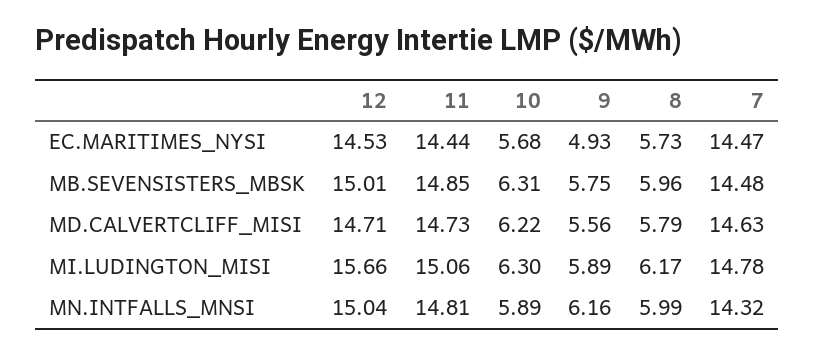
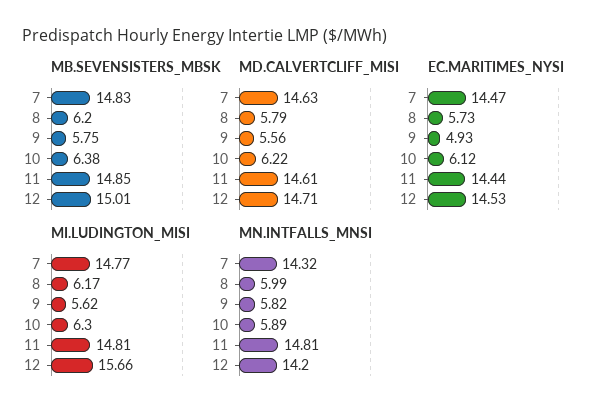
EC.MARITIMES_NYSI, 10: 5.68 -> 6.12
MB.SEVENSISTERS_MBSK, 10: 6.31 -> 6.38
MB.SEVENSISTERS_MBSK, 8: 5.96 -> 6.2
MB.SEVENSISTERS_MBSK, 7: 14.48 -> 14.83
MD.CALVERTCLIFF_MISI, 11: 14.73 -> 14.61
MI.LUDINGTON_MISI, 11: 15.06 -> 14.81
MI.LUDINGTON_MISI, 9: 5.89 -> 5.62
MI.LUDINGTON_MISI, 7: 14.78 -> 14.77
MN.INTFALLS_MNSI, 12: 15.04 -> 14.2
MN.INTFALLS_MNSI, 9: 6.16 -> 5.82

